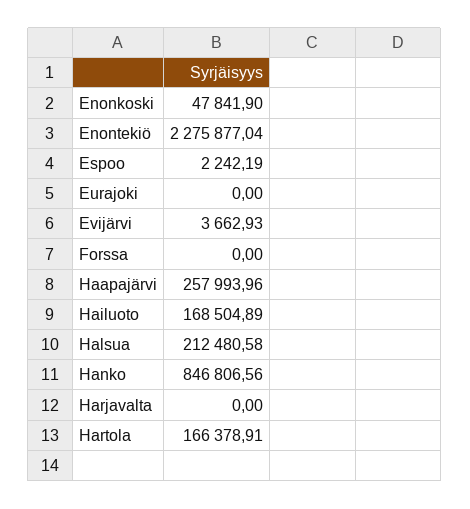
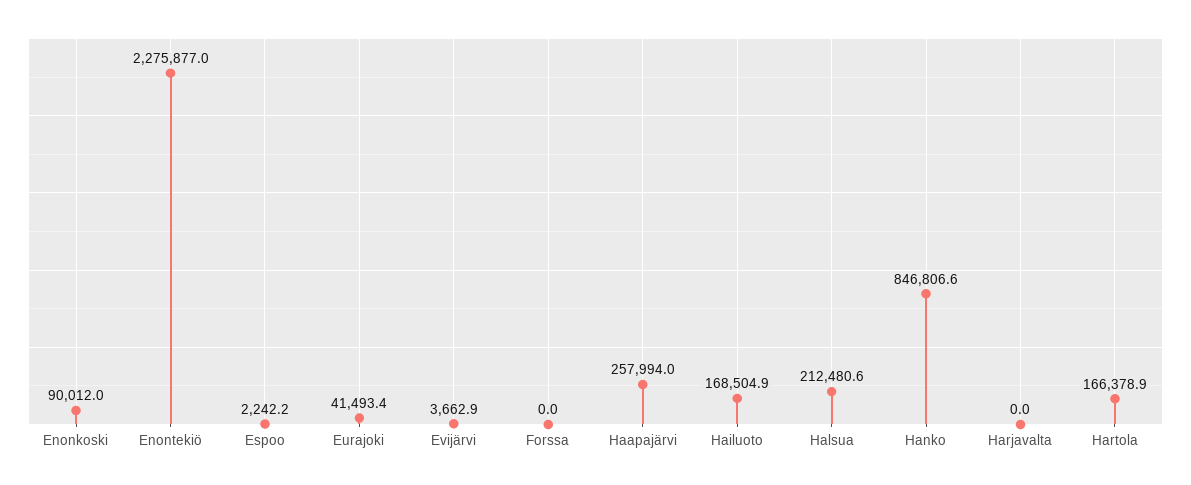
Enonkoski: 47841.9 -> 90012
Eurajoki: 0 -> 41493.4

